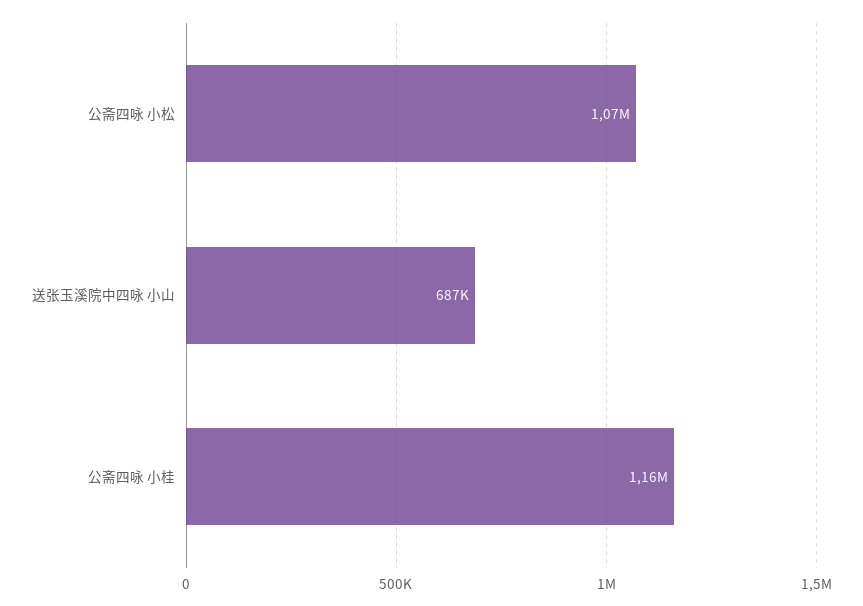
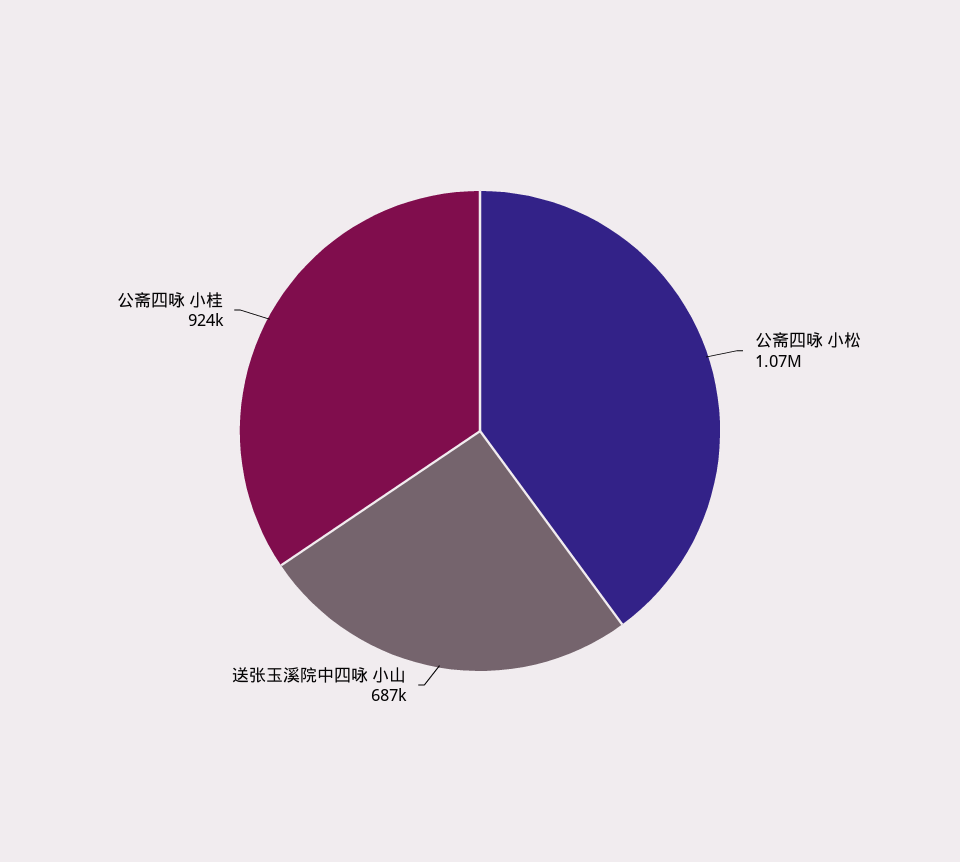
公斋四咏 小桂: 1160000 -> 924000

